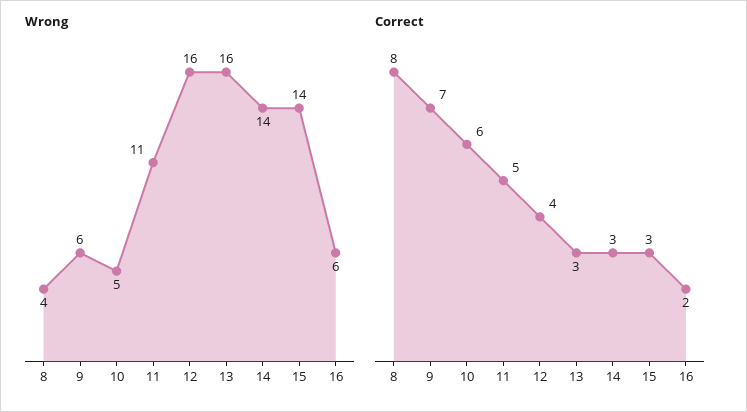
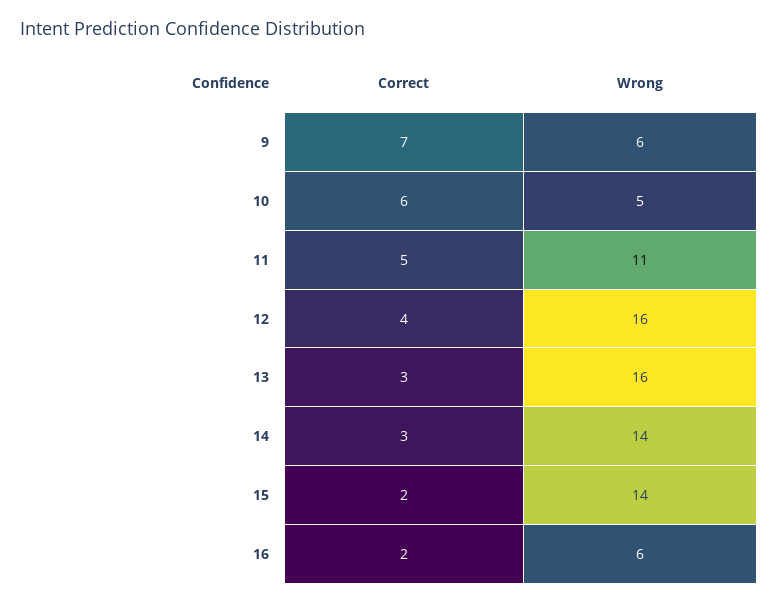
Wrong, 8: 4 -> none
Correct, 8: 8 -> none
Correct, 15: 3 -> 2

